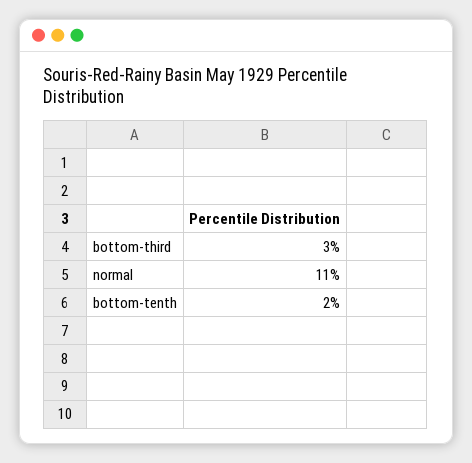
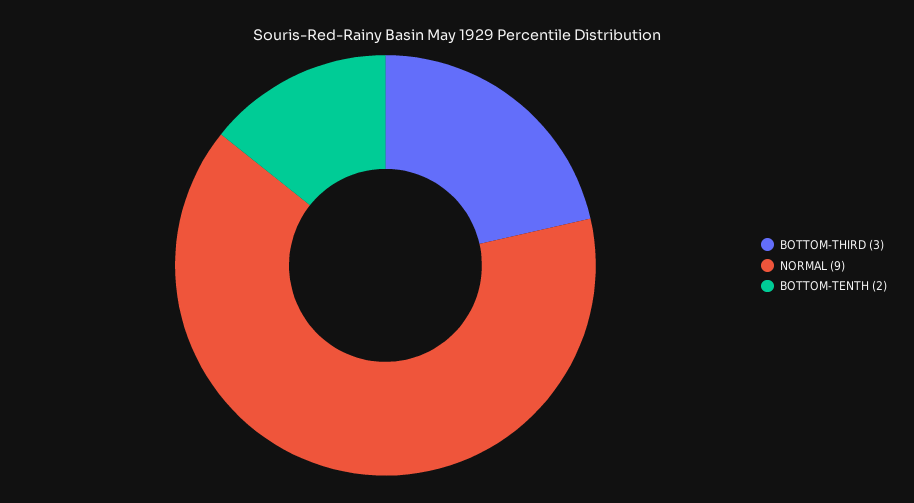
normal: 11 -> 9

